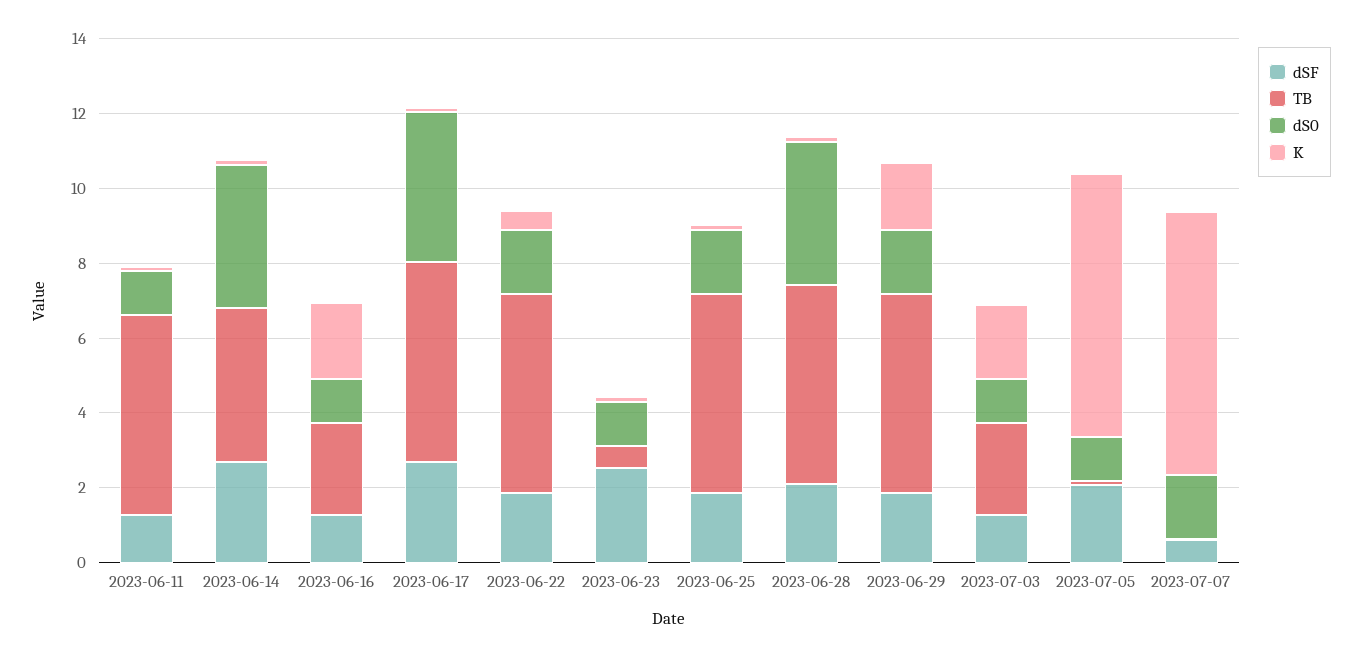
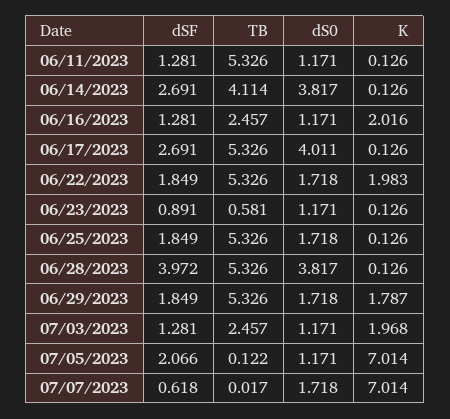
K, 2023-06-22: 0.5 -> 1.983
dSF, 2023-06-23: 2.5 -> 0.891
dSF, 2023-06-28: 2 -> 3.972

